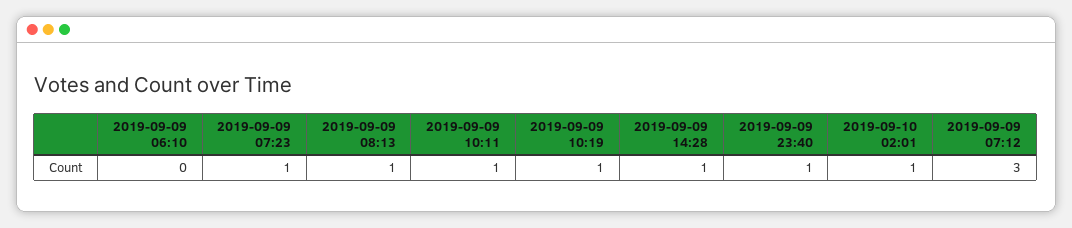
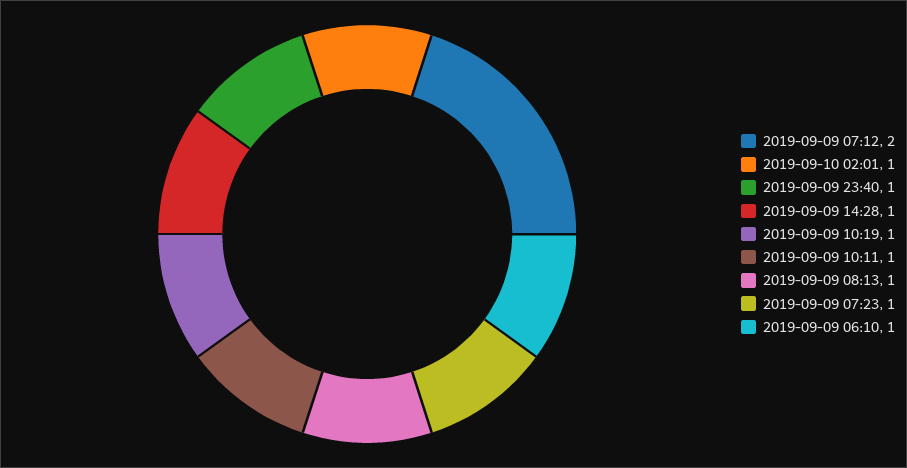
2019-09-09 06:10: 0 -> 1
2019-09-09 07:12: 3 -> 2

